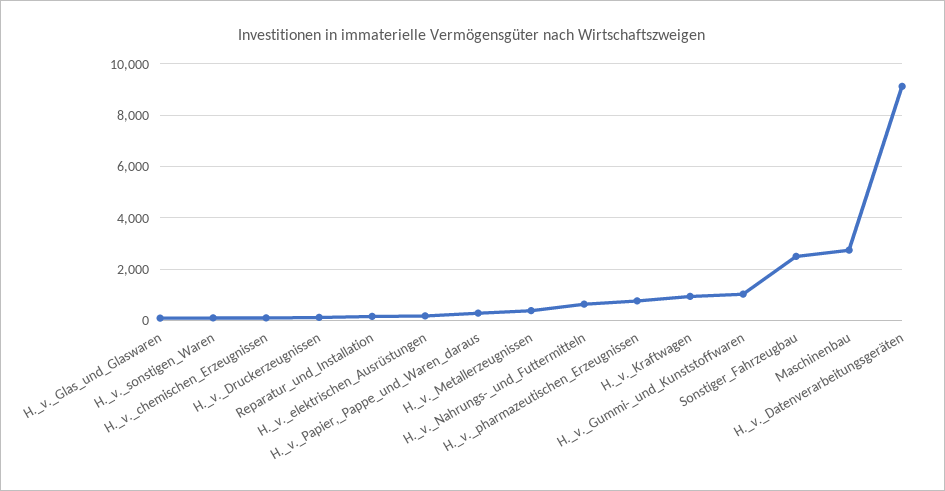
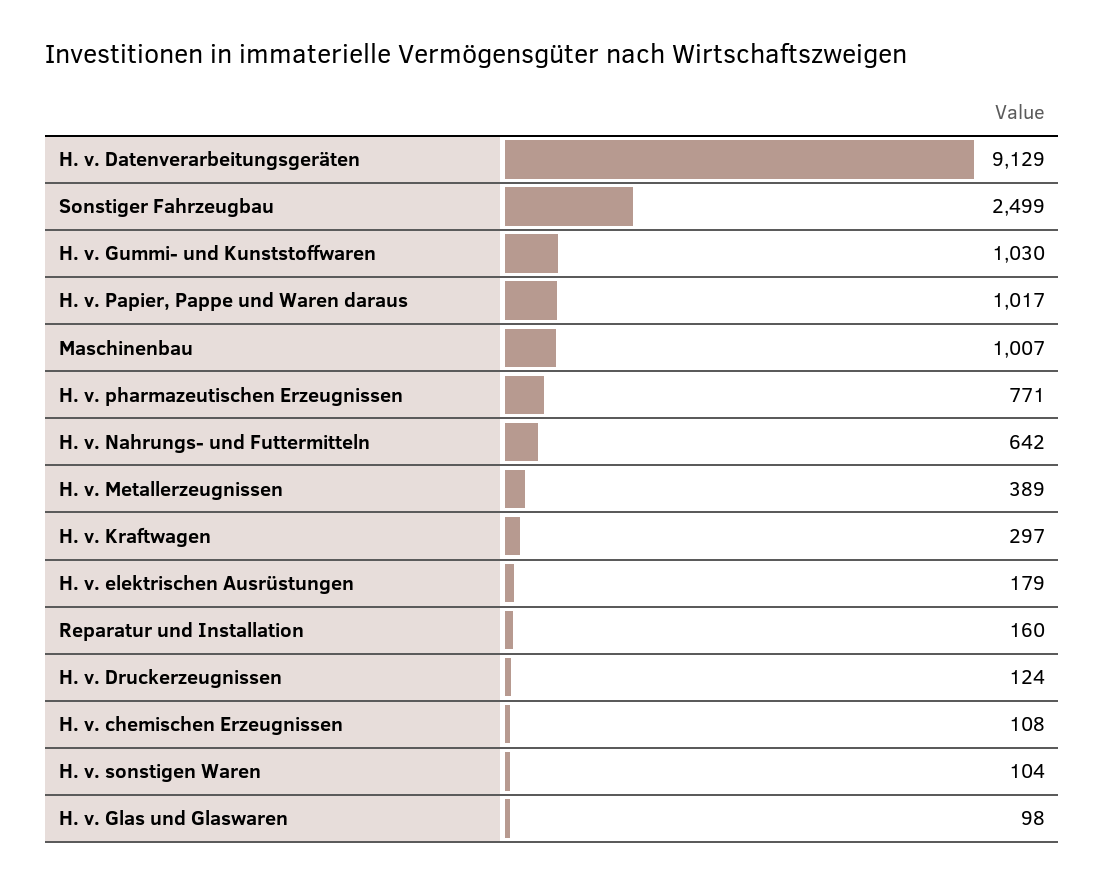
H._v._Papier,_Pappe_und_Waren_daraus: 250 -> 1017
H._v._Kraftwagen: 1000 -> 297
Maschinenbau: 2750 -> 1007

